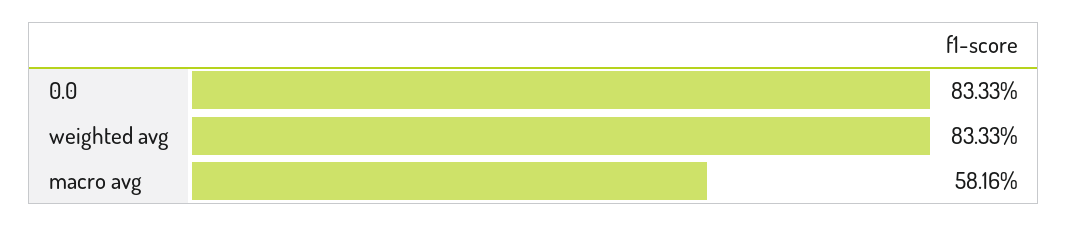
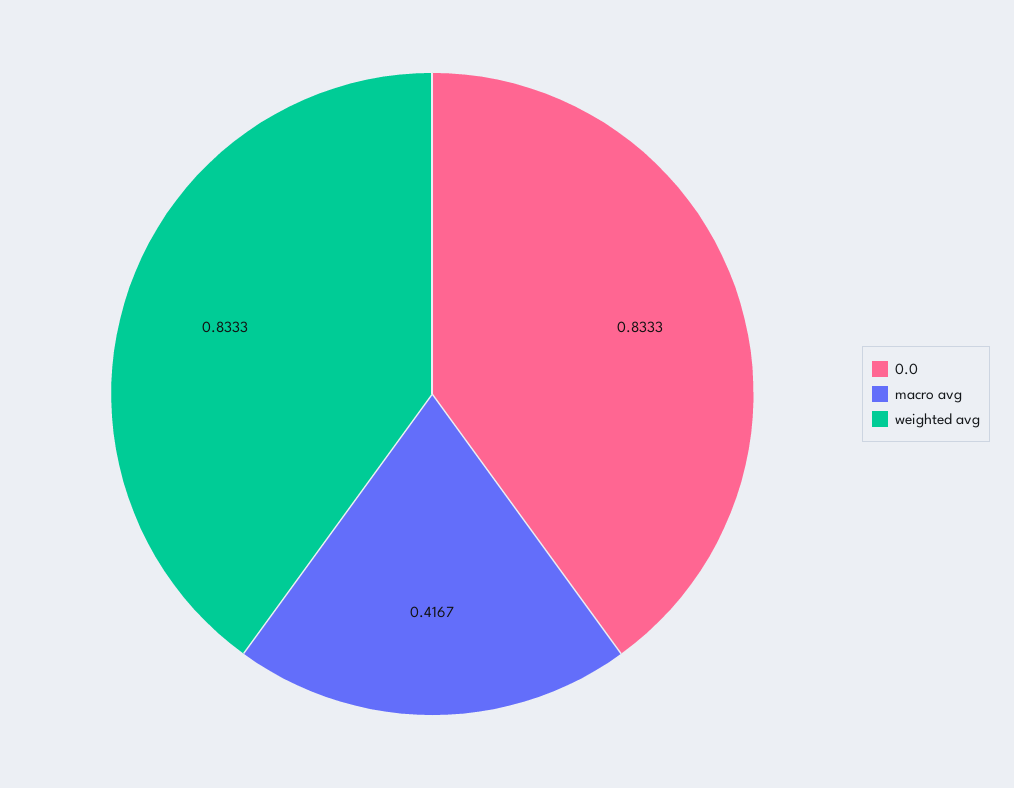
macro avg: 0.5816 -> 0.4167

